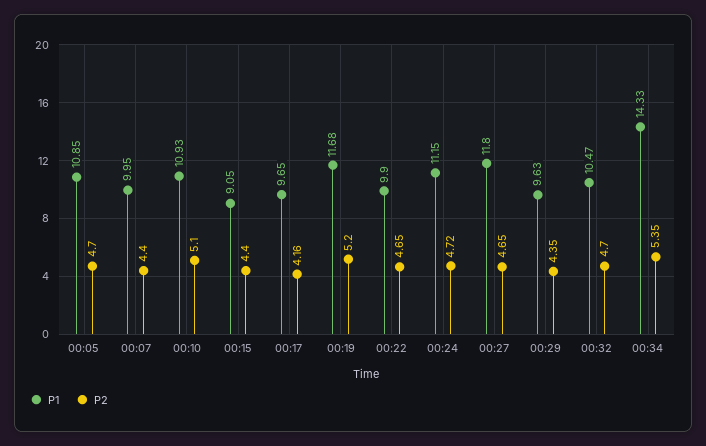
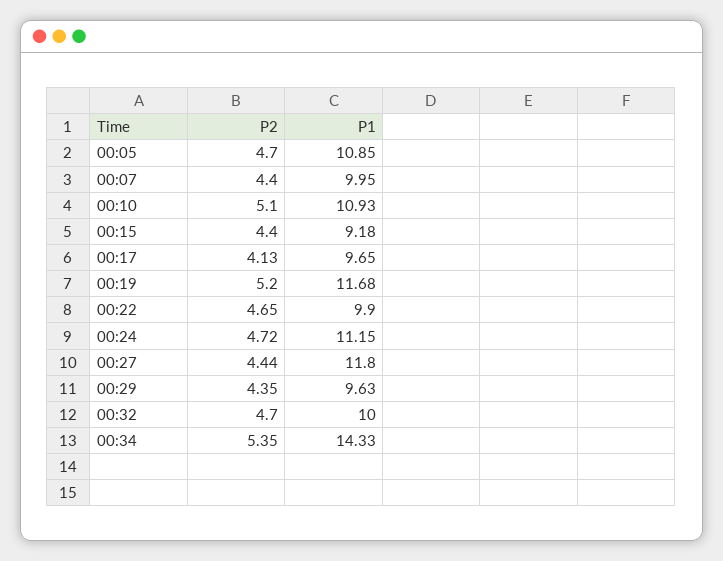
P1, 00:15: 9.05 -> 9.18
P2, 00:17: 4.16 -> 4.13
P2, 00:27: 4.65 -> 4.44
P1, 00:32: 10.47 -> 10

